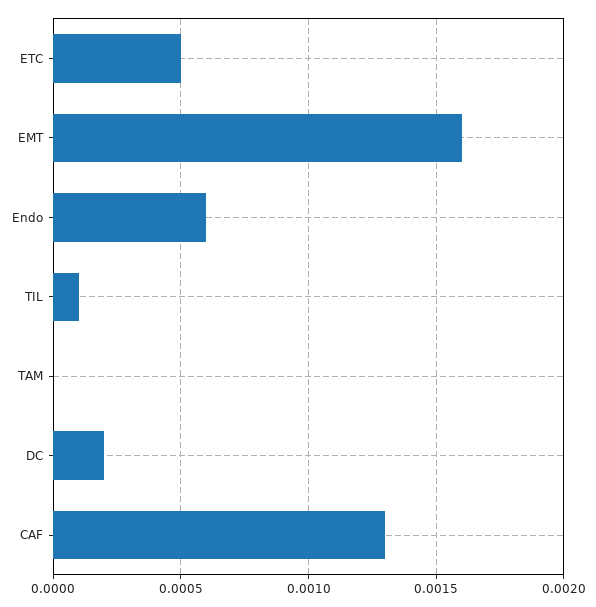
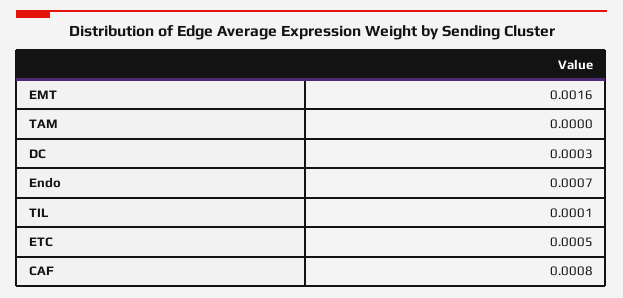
Endo: 0.0006 -> 0.0007
DC: 0.0002 -> 0.0003
CAF: 0.0013 -> 0.0008

